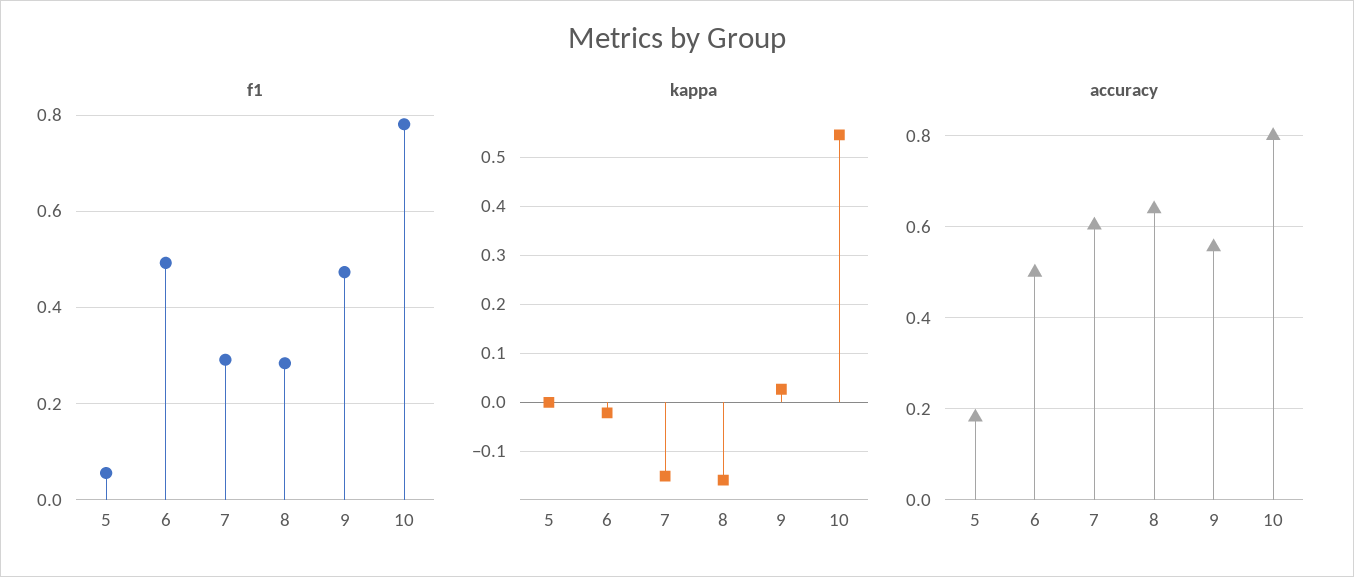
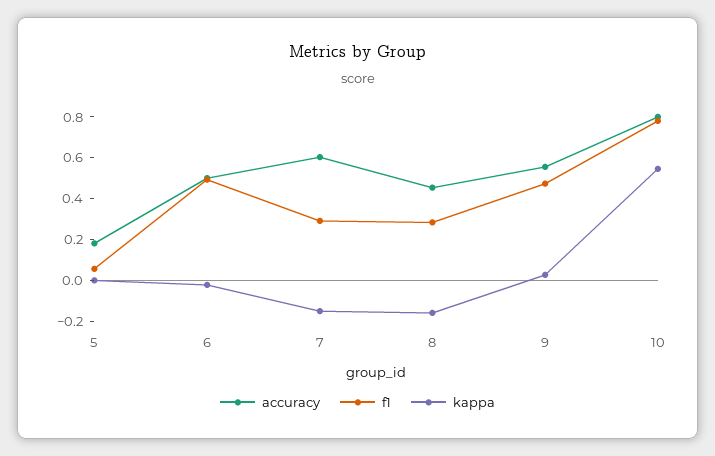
accuracy, 8: 0.64 -> 0.45

